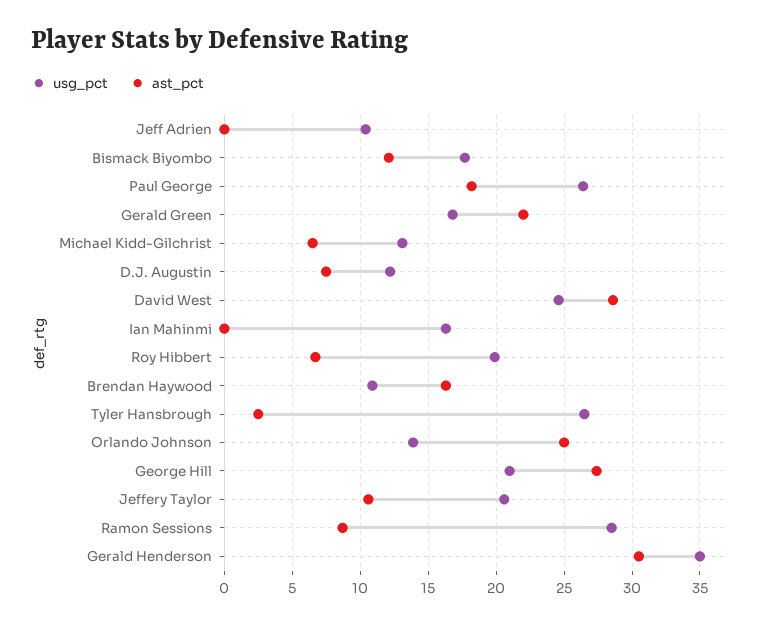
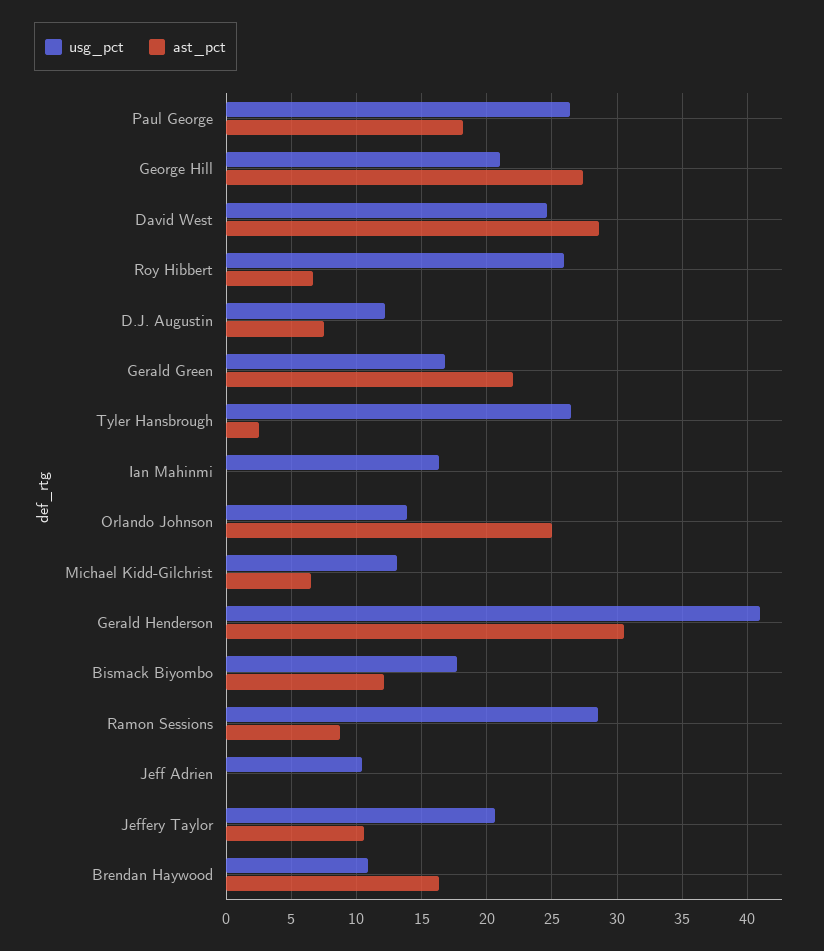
usg_pct, Roy Hibbert: 20 -> 26
usg_pct, Gerald Henderson: 35 -> 41

